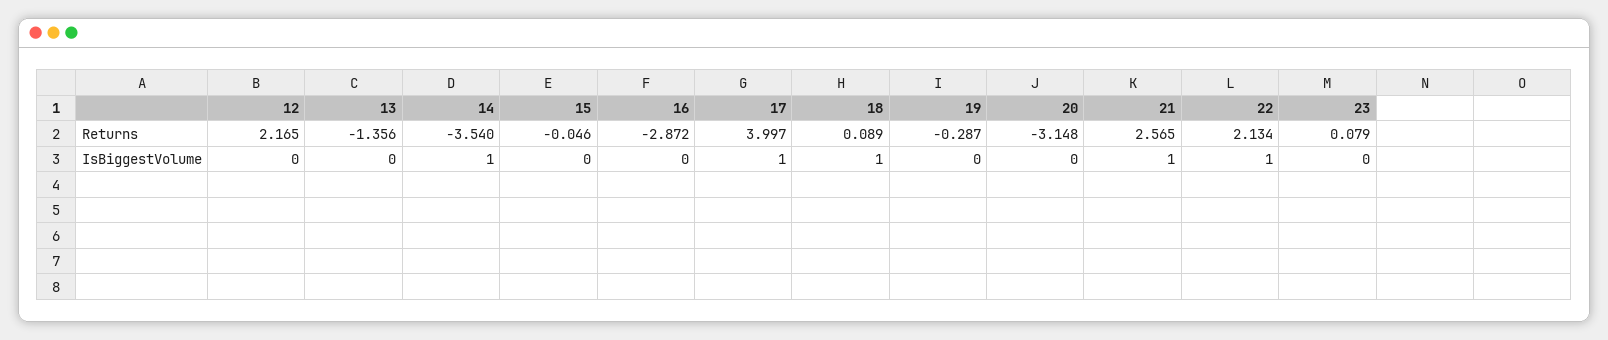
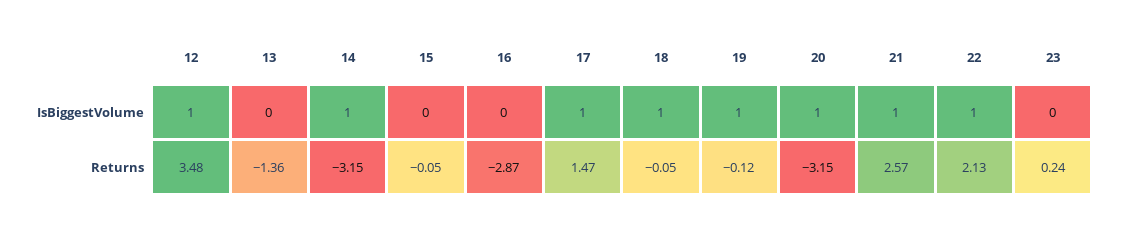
12, Returns: 2.165 -> 3.48
14, Returns: -3.54 -> -3.15
17, Returns: 3.997 -> 1.47
18, Returns: 0.089 -> -0.05
19, Returns: -0.287 -> -0.12
23, Returns: 0.079 -> 0.24
12, IsBiggestVolume: 0 -> 1
19, IsBiggestVolume: 0 -> 1
20, IsBiggestVolume: 0 -> 1

